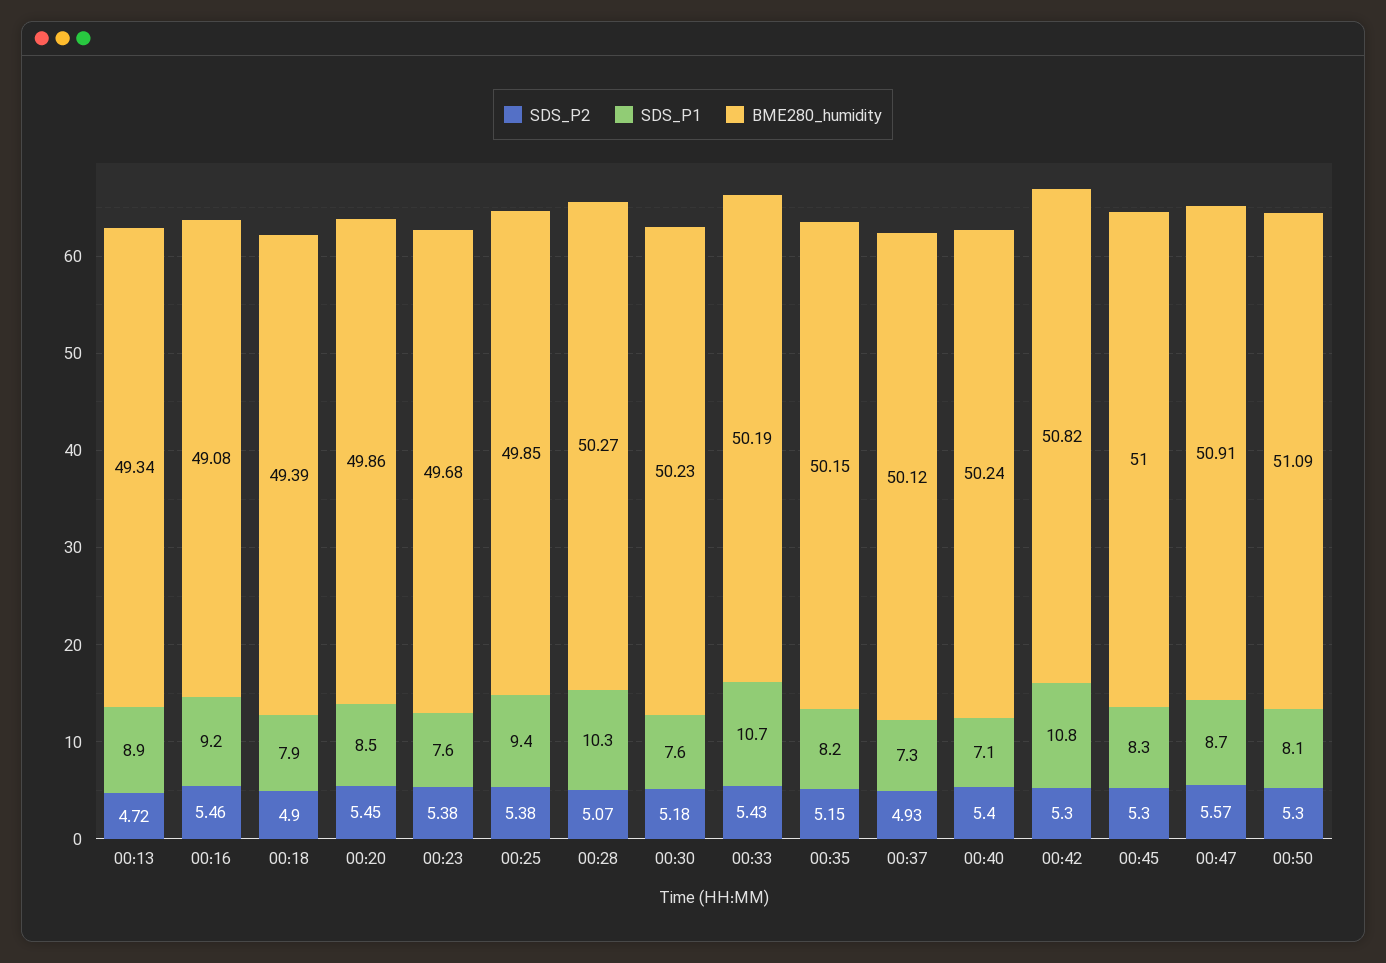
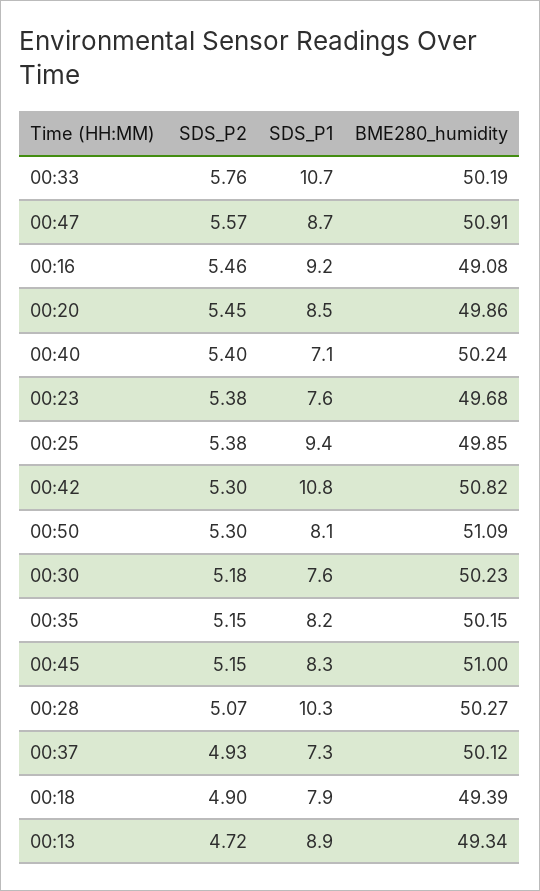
SDS_P2, 00:33: 5.43 -> 5.76
SDS_P2, 00:45: 5.3 -> 5.15

